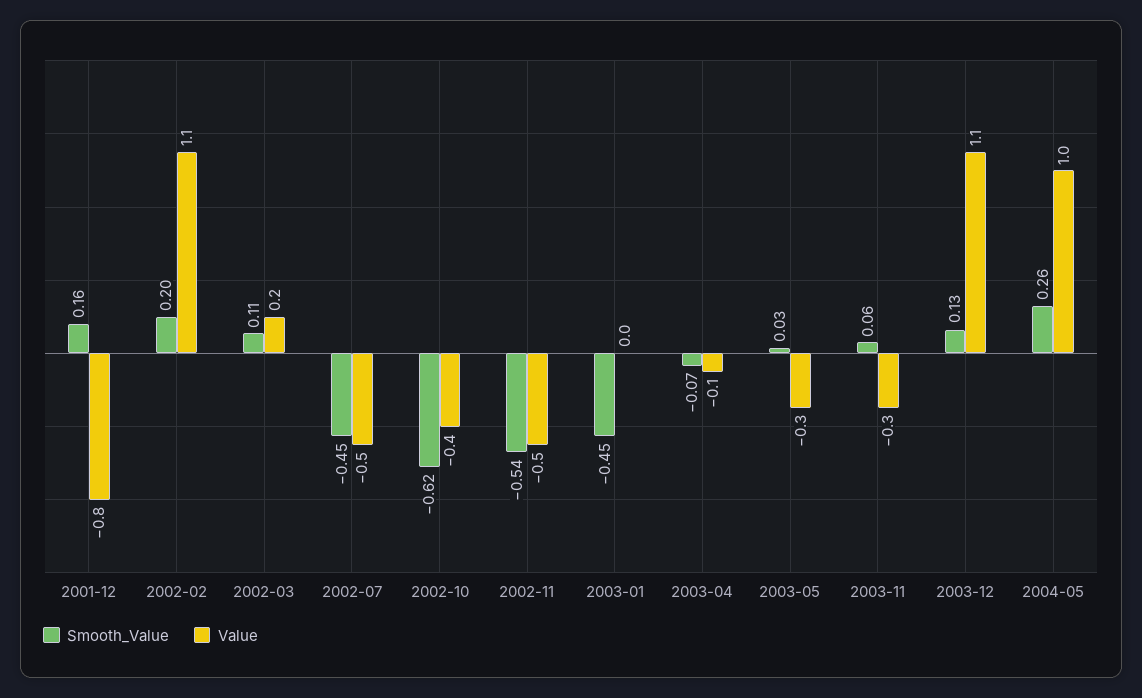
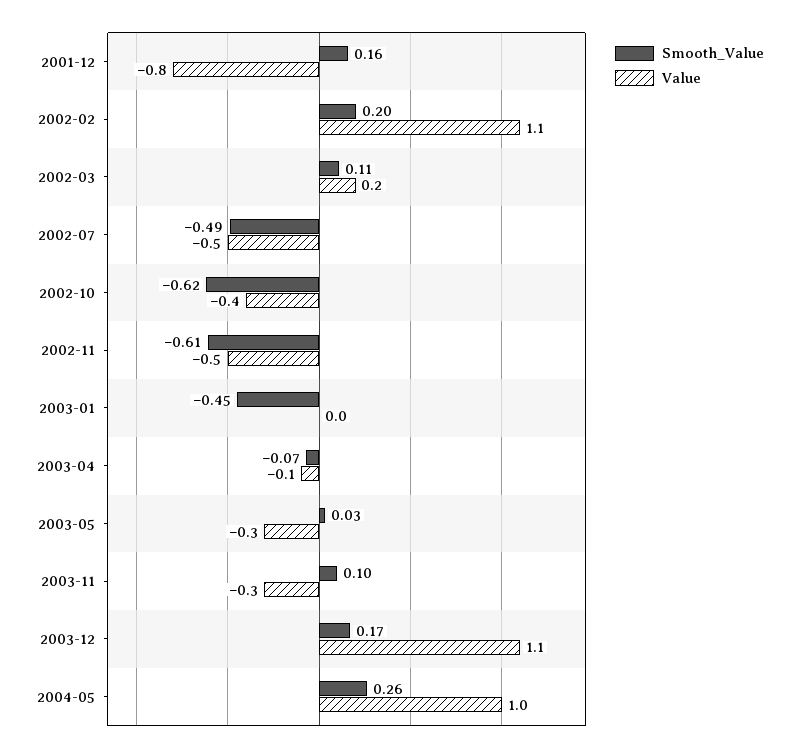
Smooth_Value, 2002-07: -0.45 -> -0.49
Smooth_Value, 2002-11: -0.54 -> -0.61
Smooth_Value, 2003-11: 0.06 -> 0.1
Smooth_Value, 2003-12: 0.13 -> 0.17

